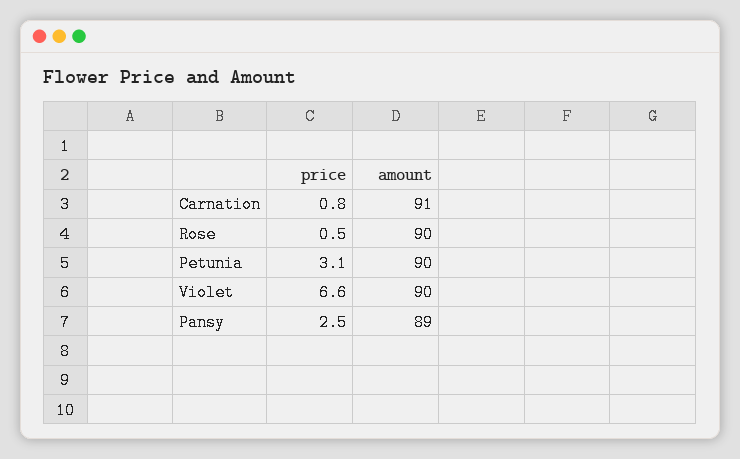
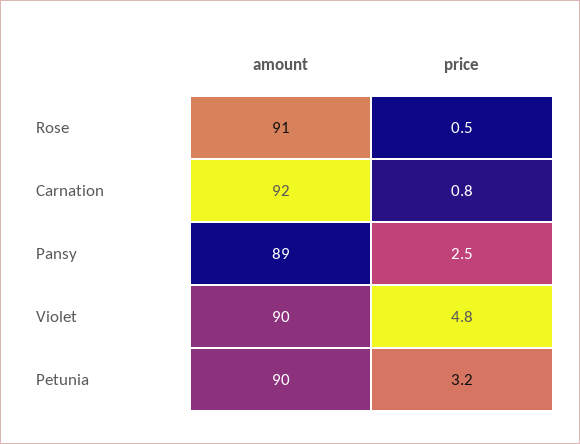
amount, Carnation: 91 -> 92
amount, Rose: 90 -> 91
price, Petunia: 3.1 -> 3.2
price, Violet: 6.6 -> 4.8

